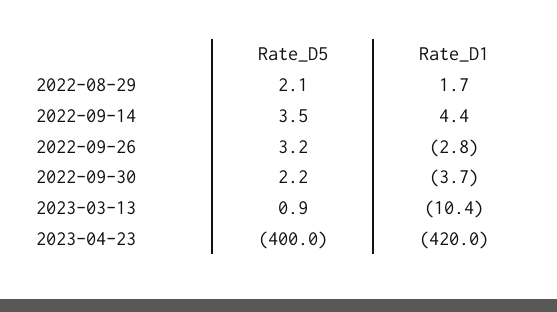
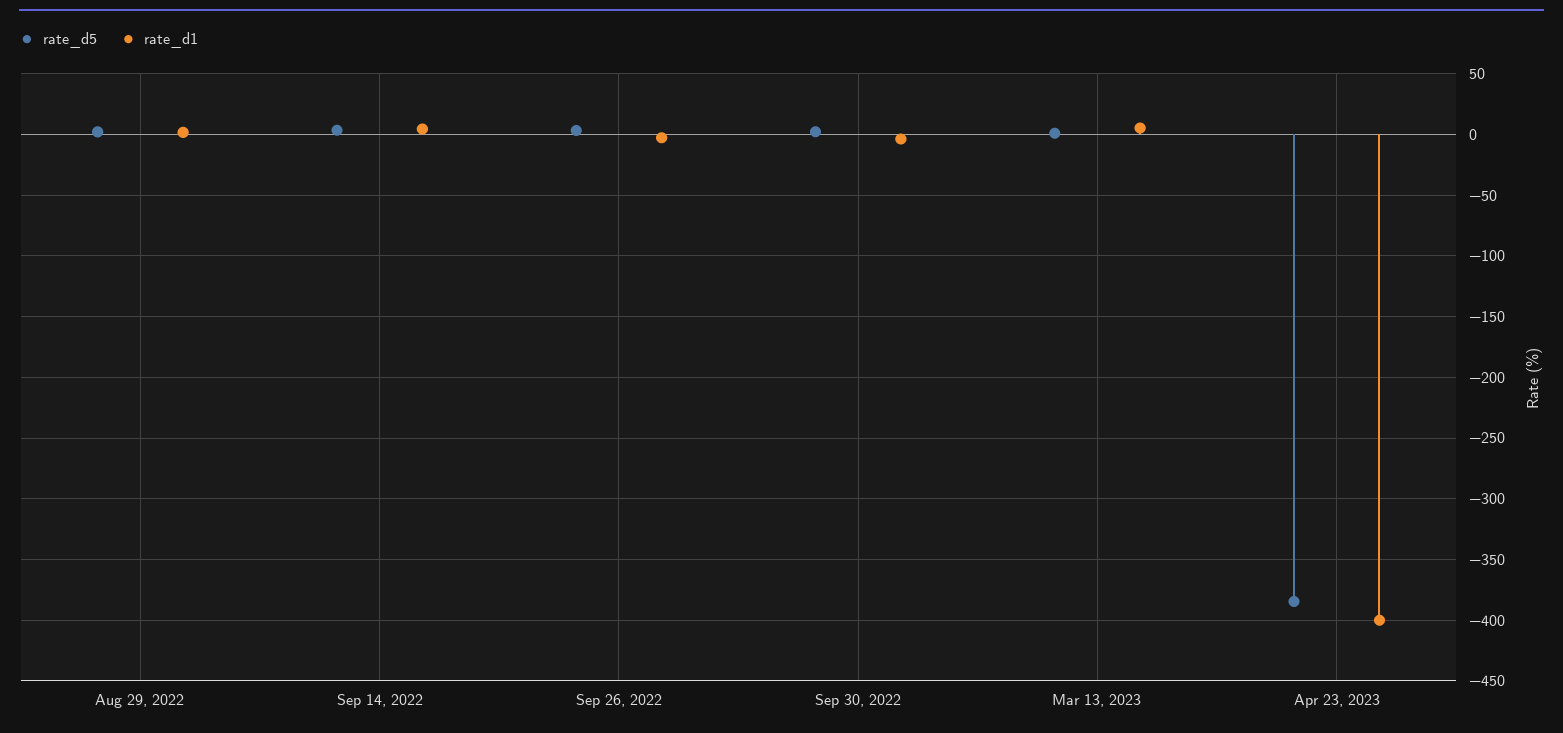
Rate_D1, 2023-03-13: -10.4 -> 5
Rate_D5, 2023-04-23: -400 -> -385
Rate_D1, 2023-04-23: -420 -> -400

